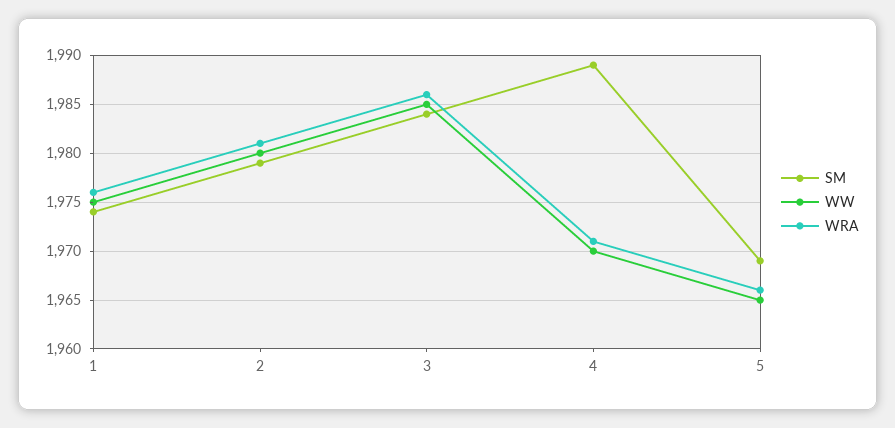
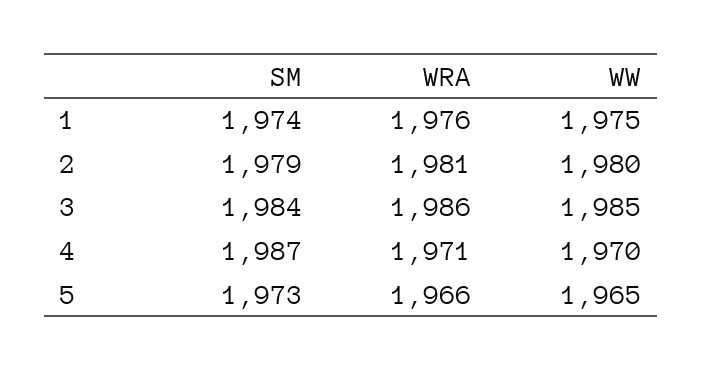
SM, 4: 1989 -> 1987
SM, 5: 1969 -> 1973

